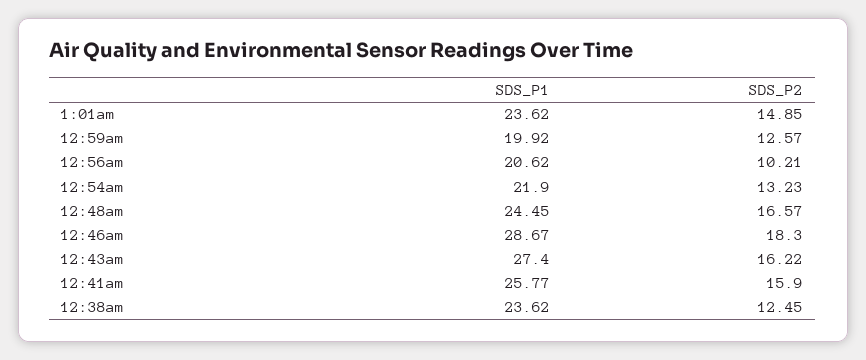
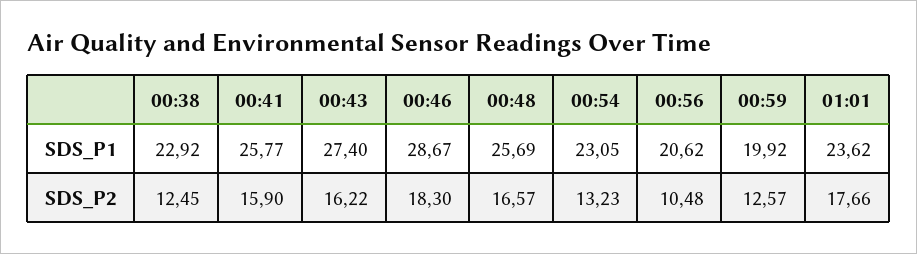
SDS_P2, 1:01am: 14.85 -> 17.66
SDS_P2, 12:56am: 10.21 -> 10.48
SDS_P1, 12:54am: 21.9 -> 23.05
SDS_P1, 12:48am: 24.45 -> 25.69
SDS_P1, 12:38am: 23.62 -> 22.92

